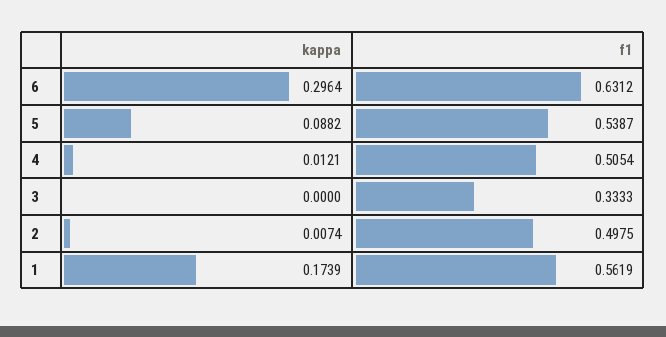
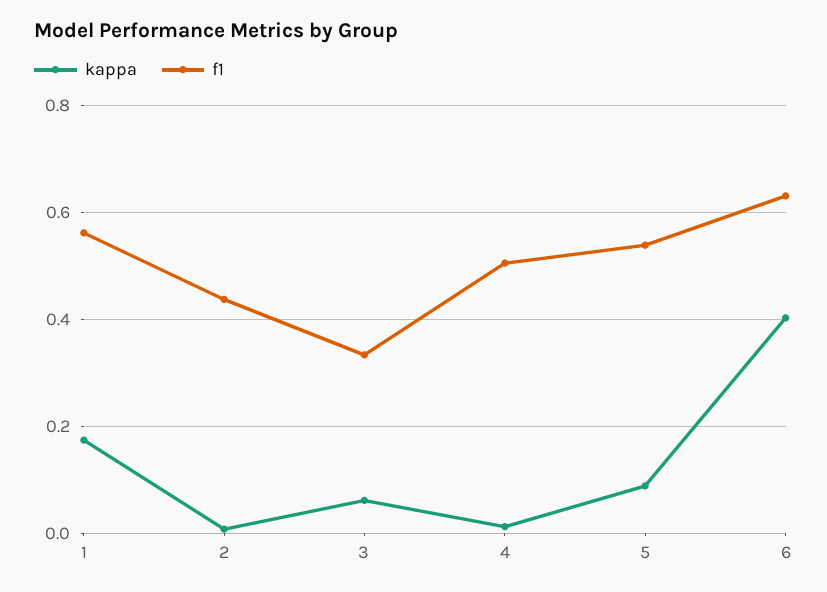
kappa, 6: 0.2964 -> 0.4
kappa, 3: 0 -> 0.06
f1, 2: 0.4975 -> 0.44

